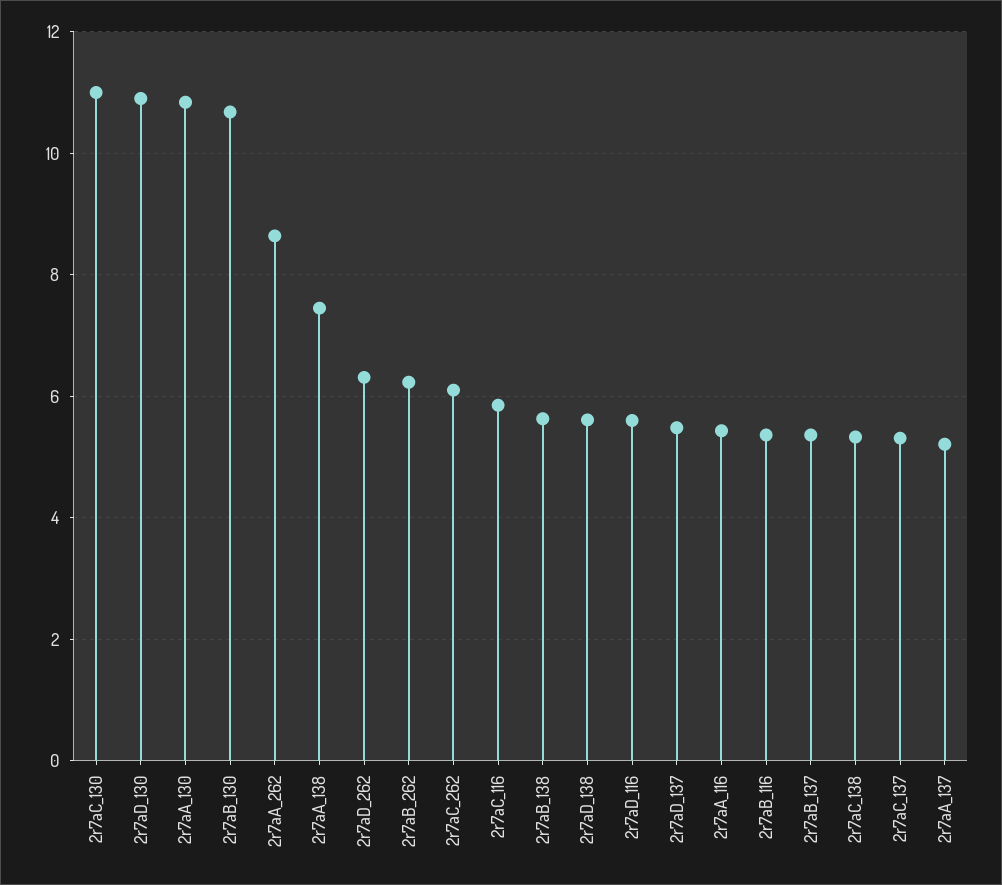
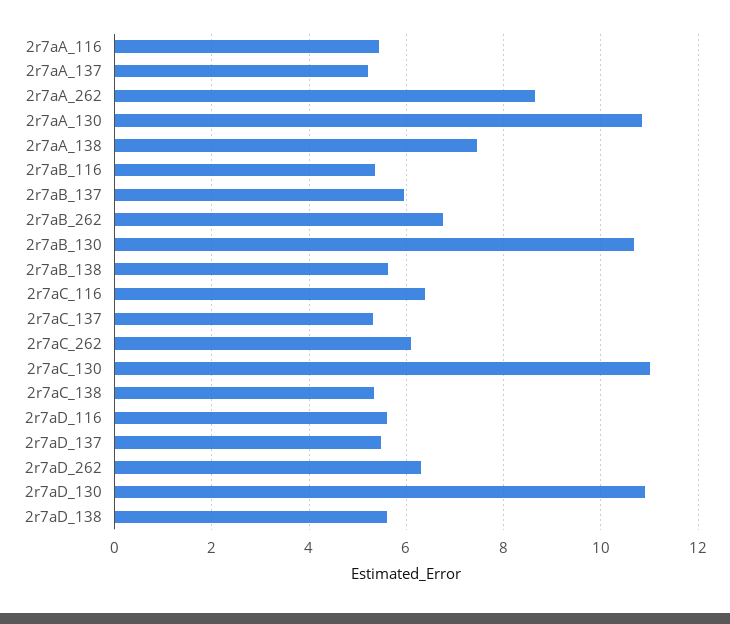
2r7aB_262: 6.2 -> 6.8
2r7aC_116: 5.8 -> 6.4
2r7aB_137: 5.4 -> 6

